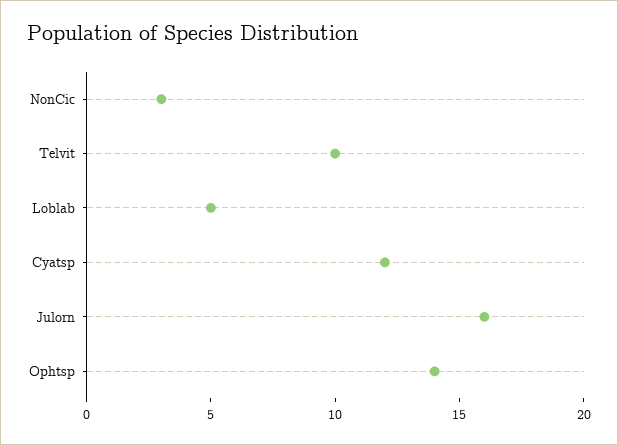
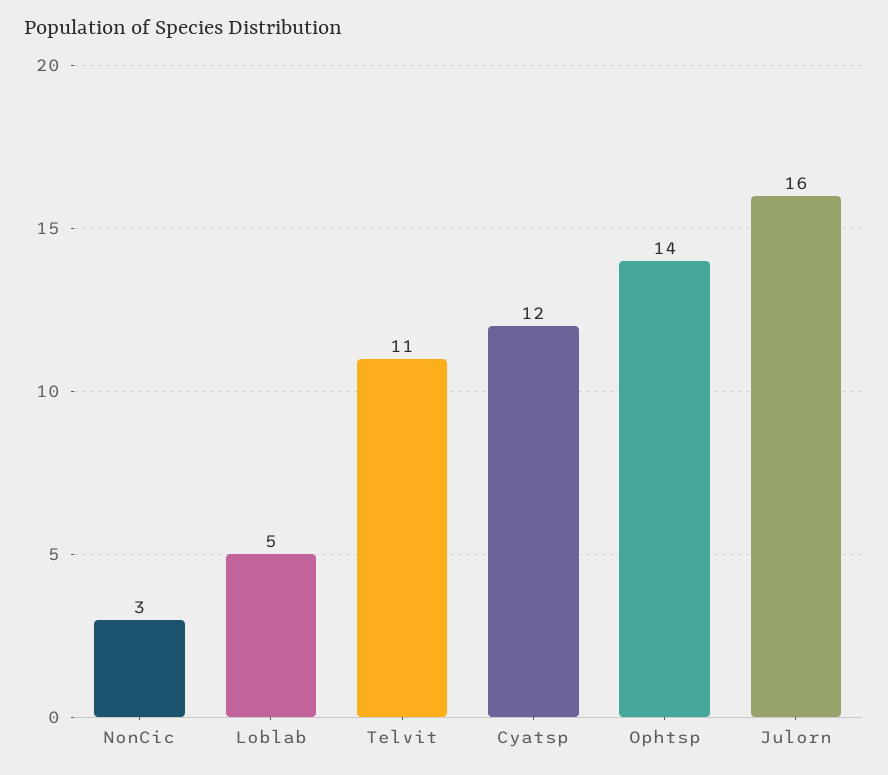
Telvit: 10 -> 11

